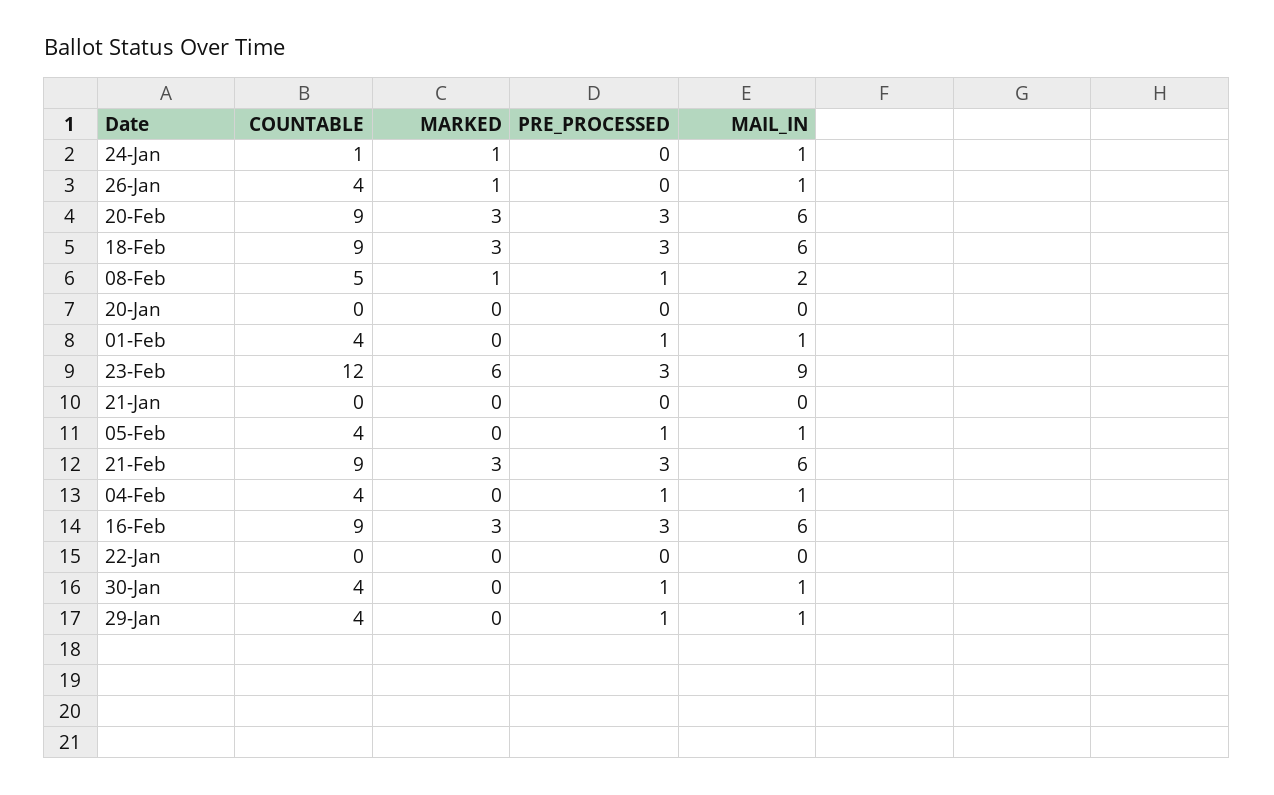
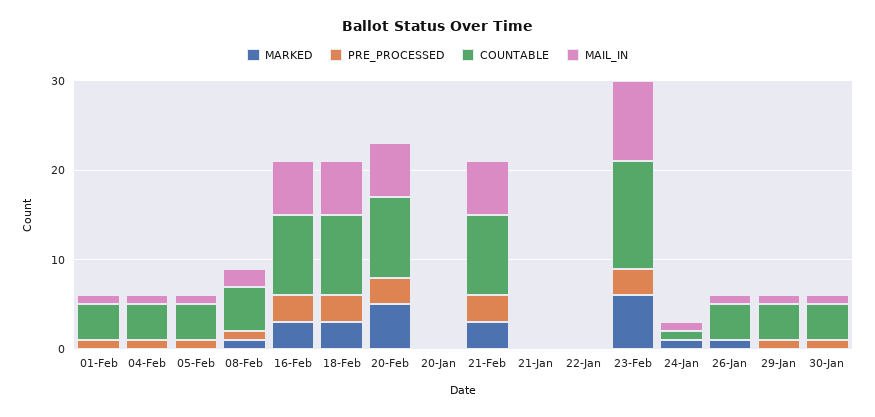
MARKED, 20-Feb: 3 -> 5

